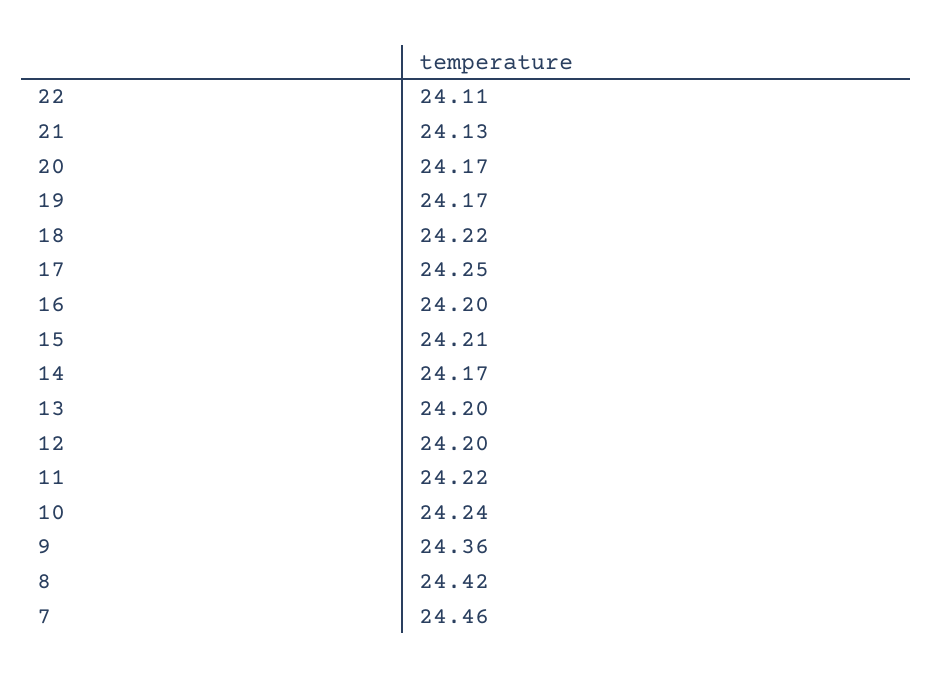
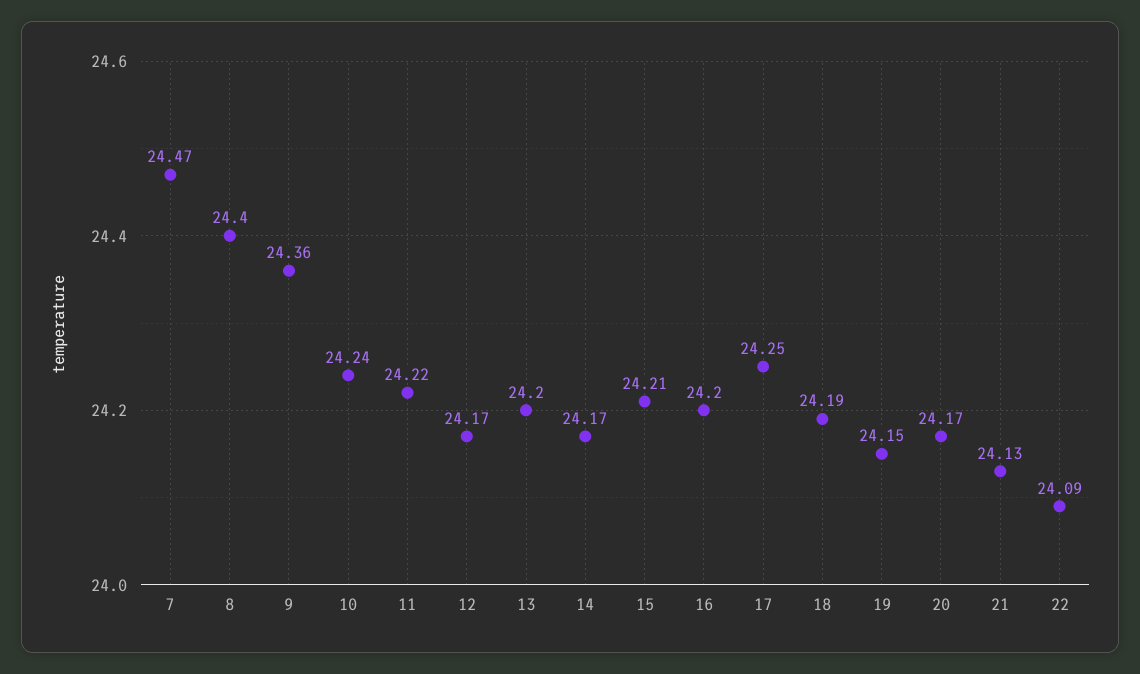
22: 24.11 -> 24.09
19: 24.17 -> 24.15
18: 24.22 -> 24.19
12: 24.2 -> 24.17
8: 24.42 -> 24.4
7: 24.46 -> 24.47

